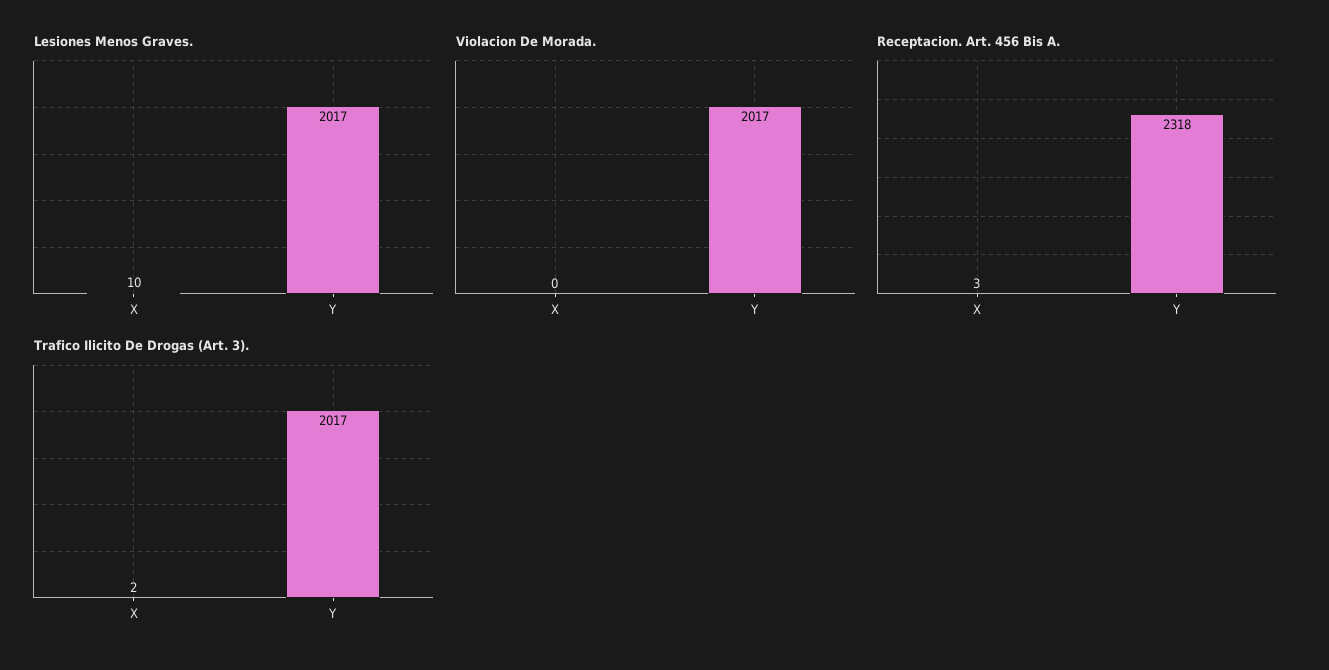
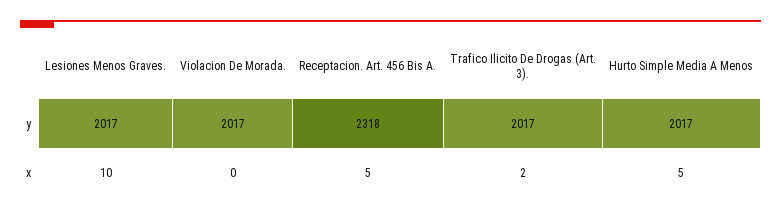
Receptacion. Art. 456 Bis A., X: 3 -> 5
Hurto Simple Media A Menos, Y: none -> 2017
Hurto Simple Media A Menos, X: none -> 5

